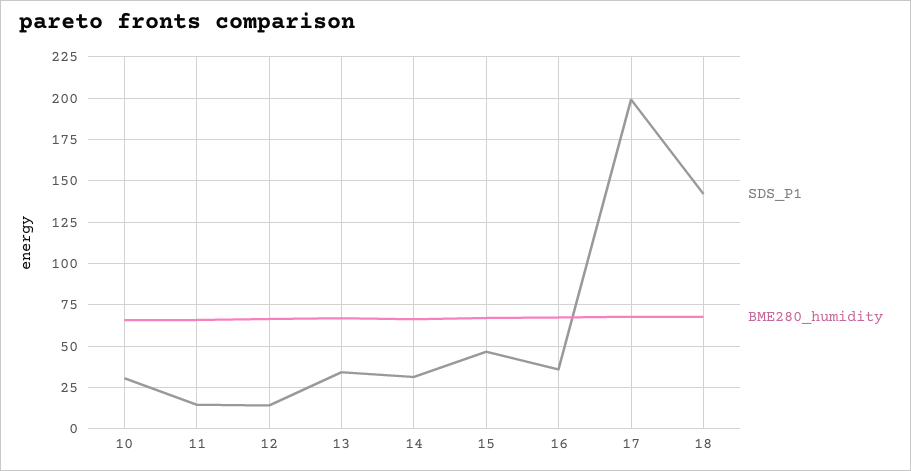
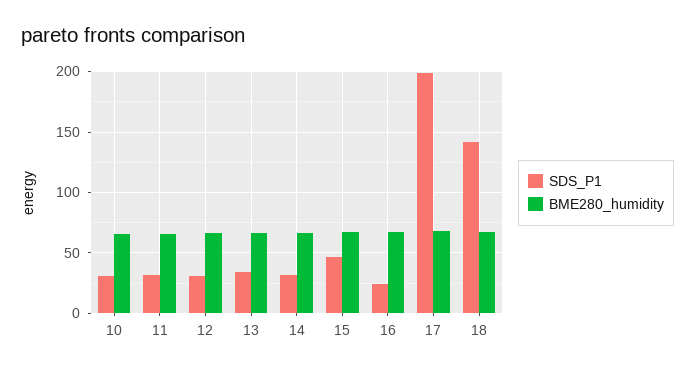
SDS_P1, 11: 15 -> 30
SDS_P1, 12: 15 -> 30
SDS_P1, 16: 35 -> 25

